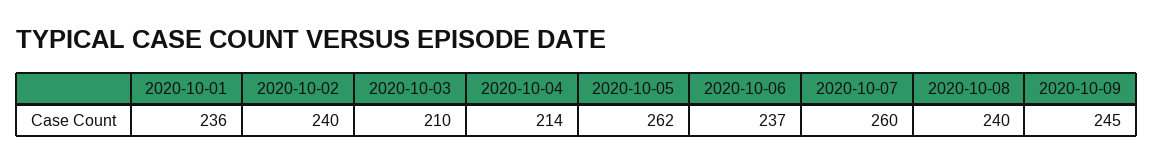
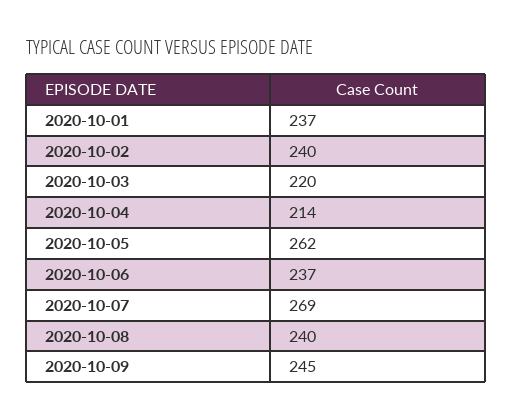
2020-10-01: 236 -> 237
2020-10-03: 210 -> 220
2020-10-07: 260 -> 269

